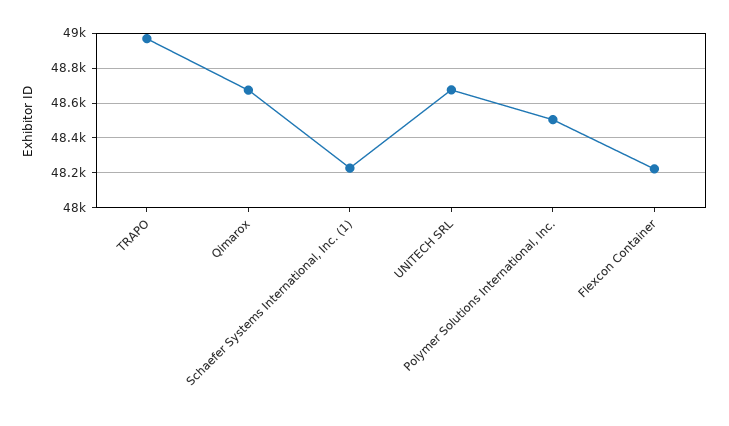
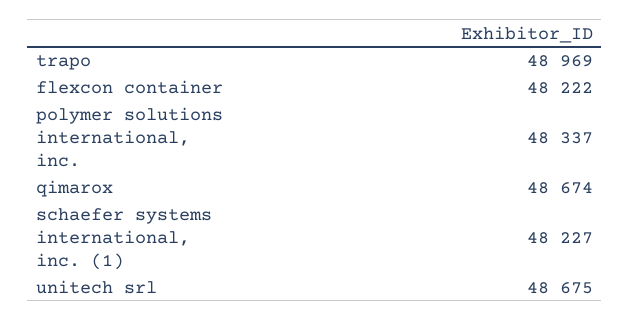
Polymer Solutions International, Inc.: 48500 -> 48337

